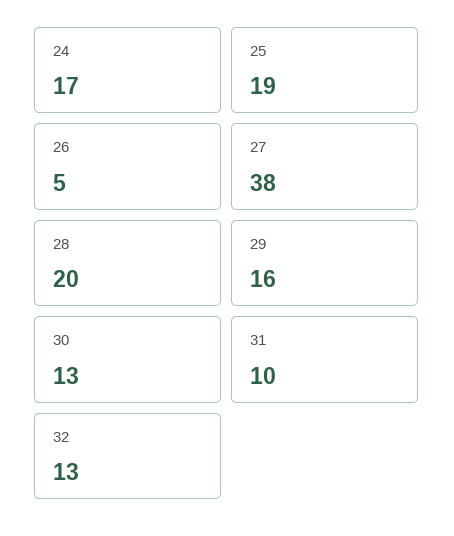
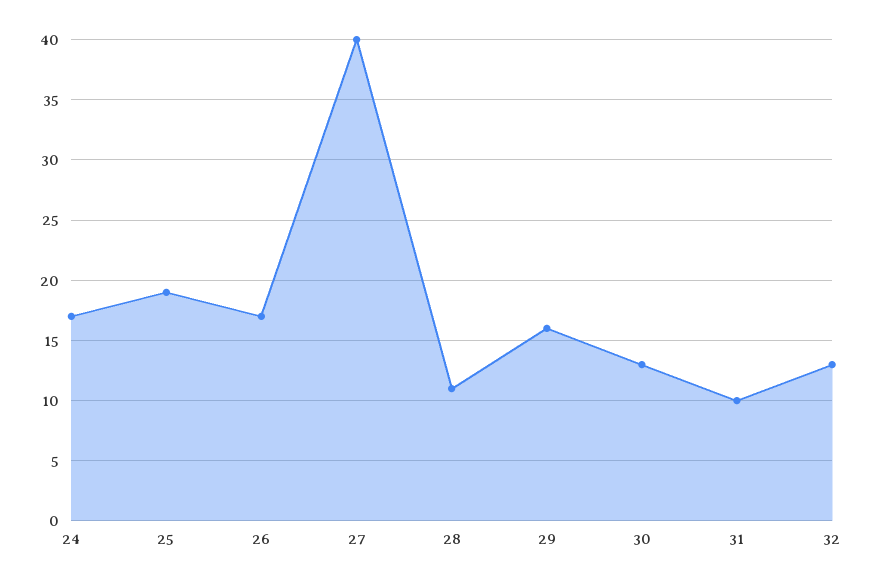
26: 5 -> 17
27: 38 -> 40
28: 20 -> 11

